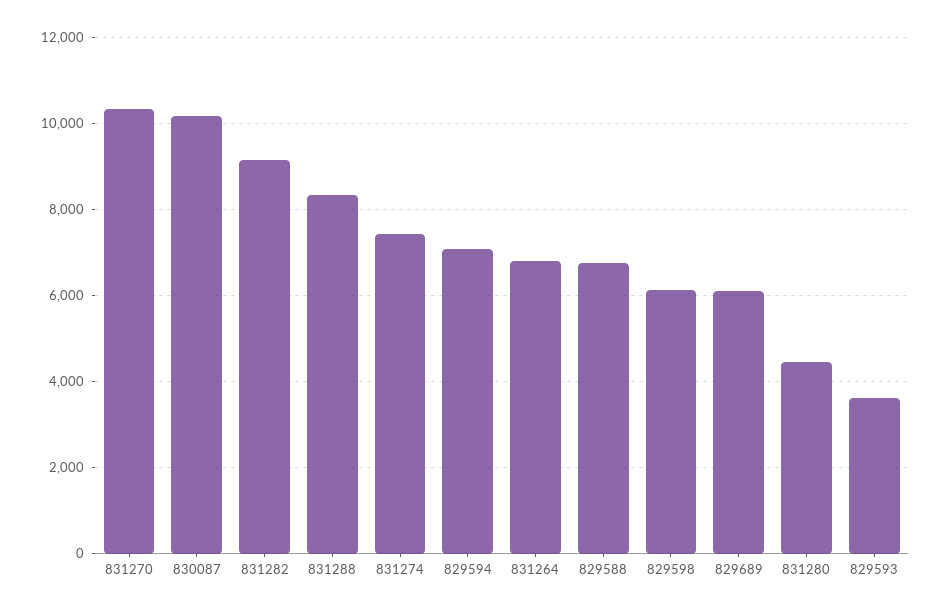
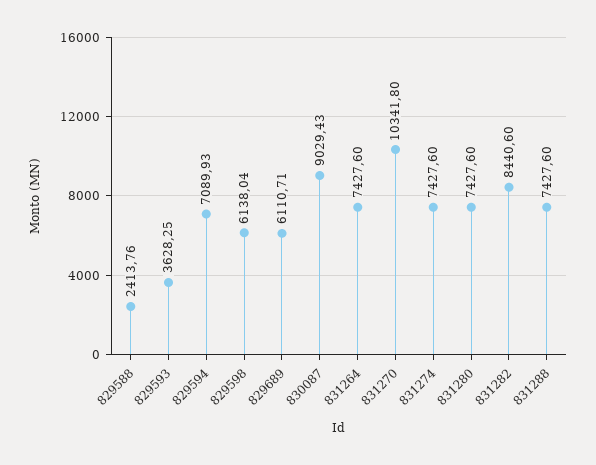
830087: 10200 -> 9029.43
831282: 9200 -> 8440.6
831288: 8400 -> 7427.6
831264: 6800 -> 7427.6
829588: 6800 -> 2413.76
831280: 4400 -> 7427.6

